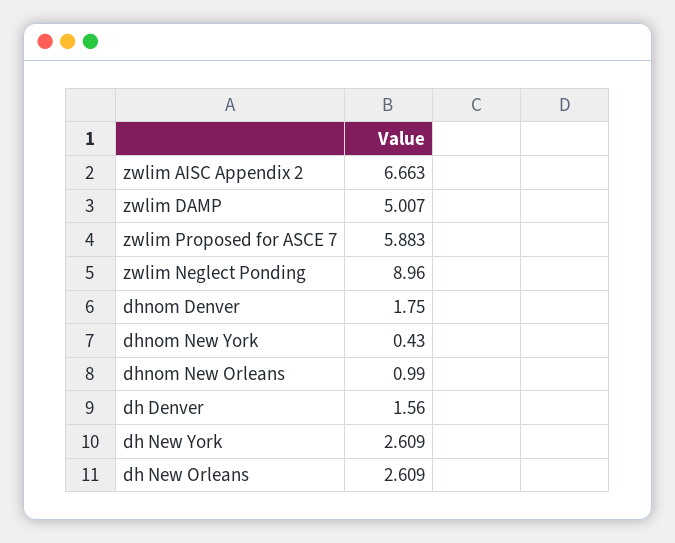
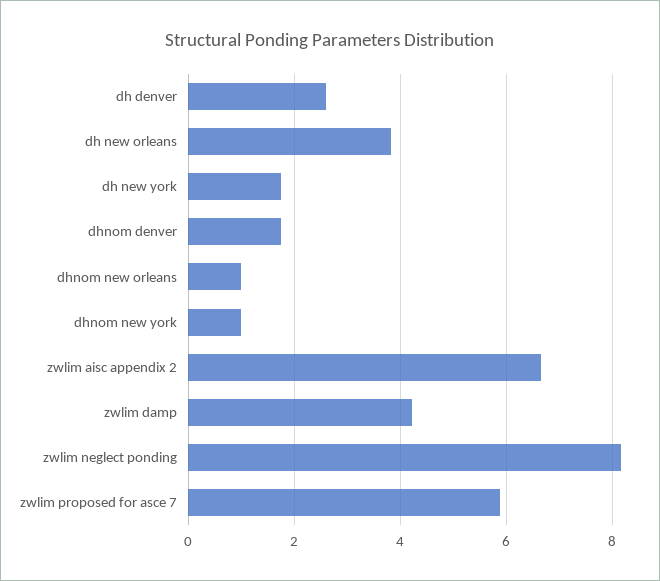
zwlim DAMP: 5.007 -> 4.2
zwlim Neglect Ponding: 8.96 -> 8.2
dhnom New York: 0.43 -> 1
dh Denver: 1.56 -> 2.6
dh New York: 2.609 -> 1.8
dh New Orleans: 2.609 -> 3.8

